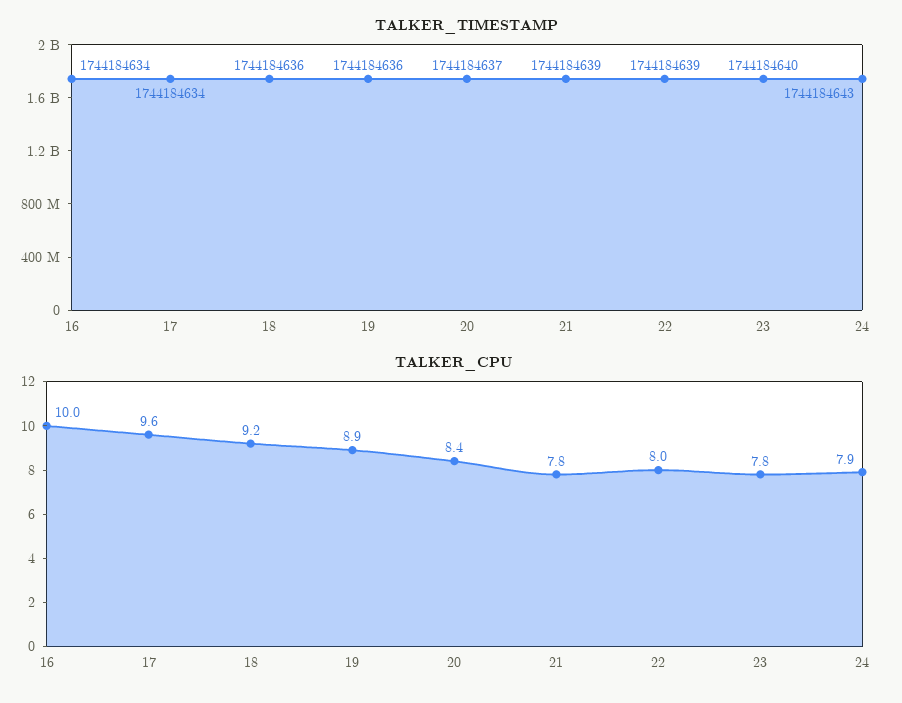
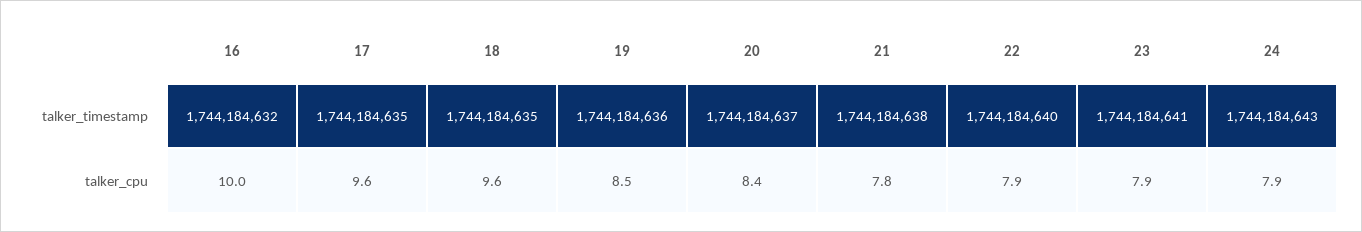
TALKER_TIMESTAMP, 16: 1744184634 -> 1744184632
TALKER_TIMESTAMP, 17: 1744184634 -> 1744184635
TALKER_TIMESTAMP, 18: 1744184636 -> 1744184635
TALKER_TIMESTAMP, 21: 1744184639 -> 1744184638
TALKER_TIMESTAMP, 22: 1744184639 -> 1744184640
TALKER_TIMESTAMP, 23: 1744184640 -> 1744184641
TALKER_CPU, 18: 9.2 -> 9.6
TALKER_CPU, 19: 8.9 -> 8.5
TALKER_CPU, 22: 8 -> 7.9
TALKER_CPU, 23: 7.8 -> 7.9

